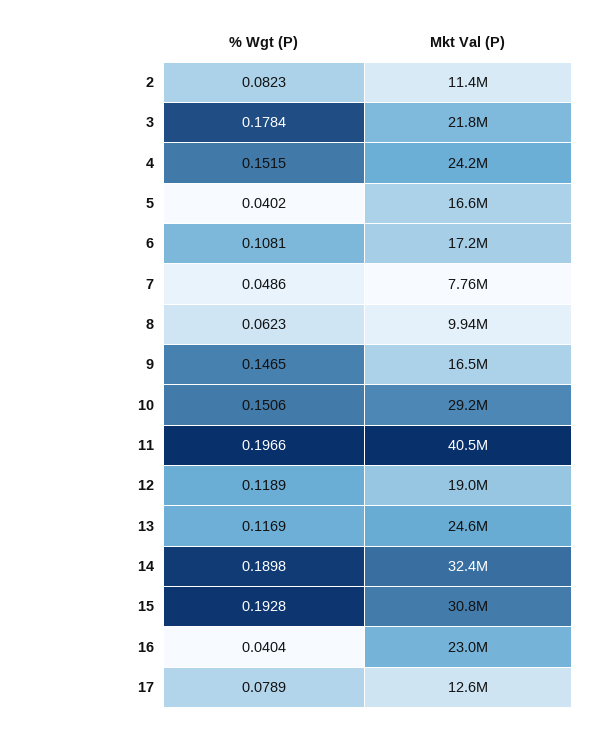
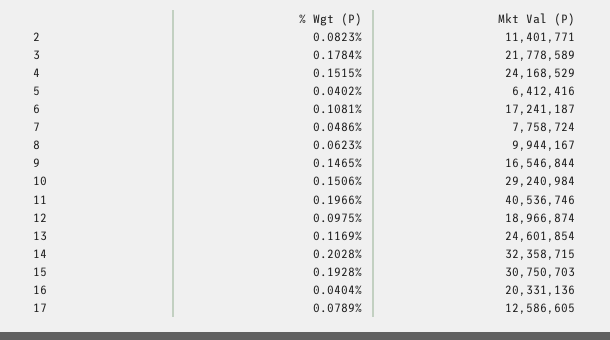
Mkt Val (P), 5: 16600000 -> 6412416
% Wgt (P), 12: 0.1189 -> 0.0975
% Wgt (P), 14: 0.1898 -> 0.2028
Mkt Val (P), 16: 23000000 -> 20331136

